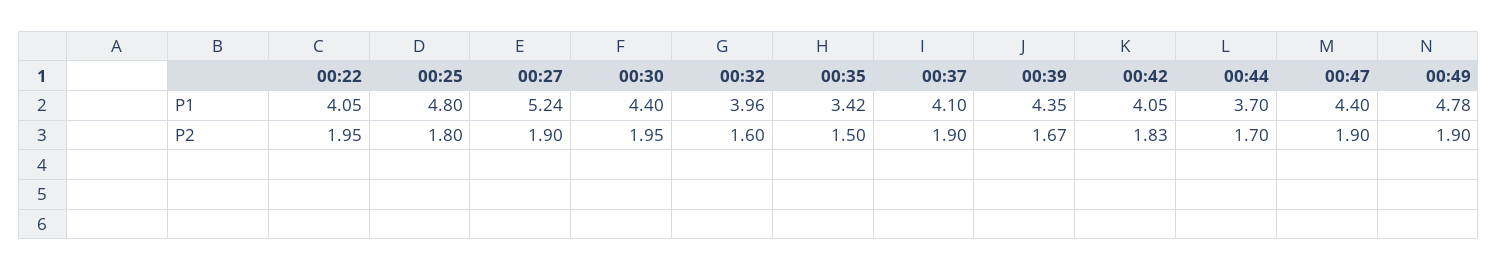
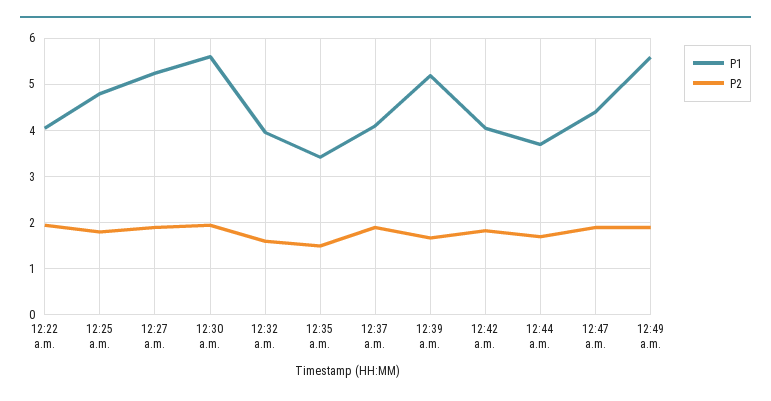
P1, 00:30: 4.4 -> 5.6
P1, 00:39: 4.35 -> 5.2
P1, 00:49: 4.78 -> 5.6

